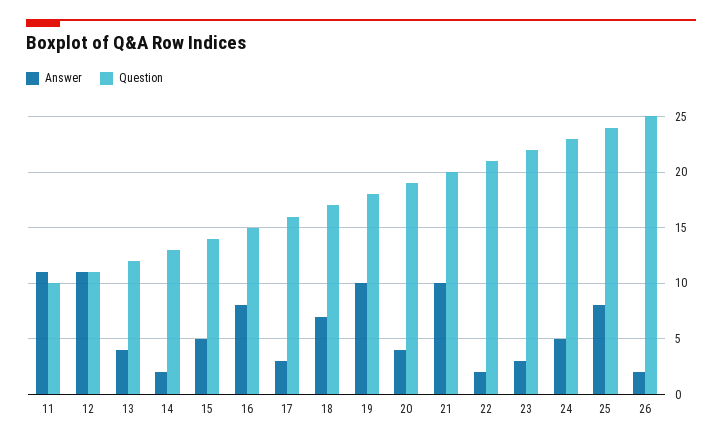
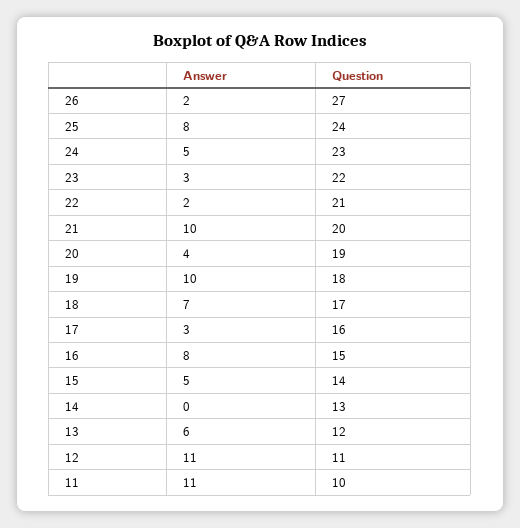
Answer, 13: 4 -> 6
Answer, 14: 2 -> 0
Question, 26: 25 -> 27

